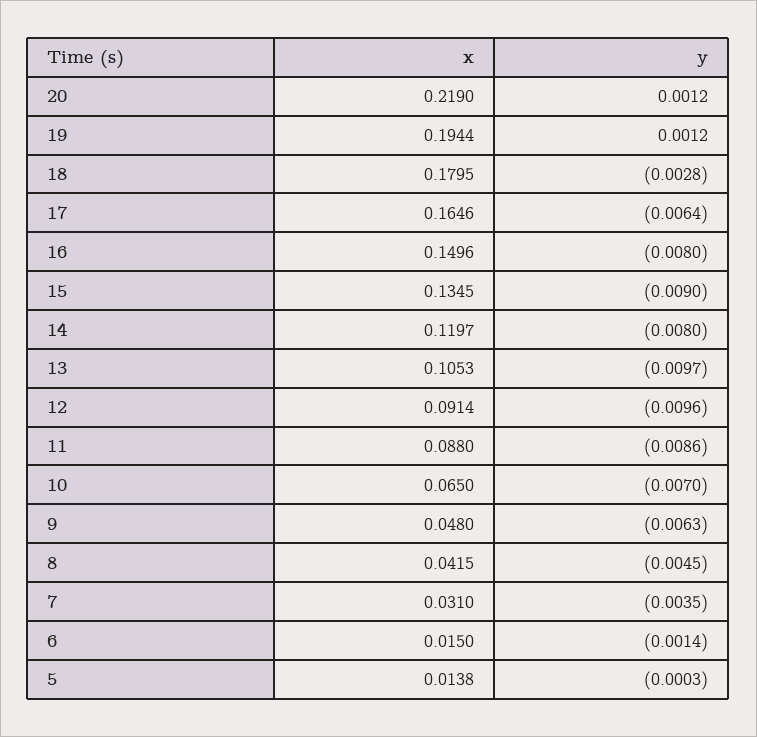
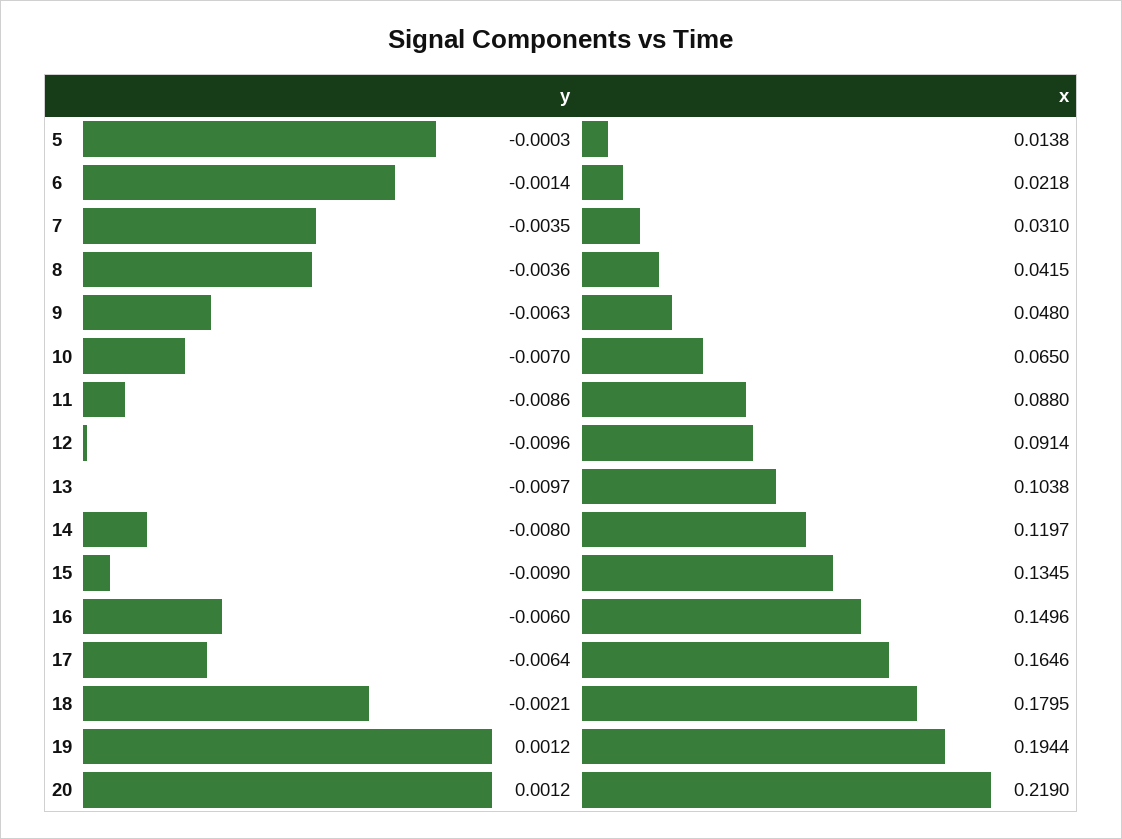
y, 18: -0.0028 -> -0.0021
y, 16: -0.008 -> -0.006
x, 13: 0.1053 -> 0.1038
y, 8: -0.0045 -> -0.0036
x, 6: 0.015 -> 0.0218

